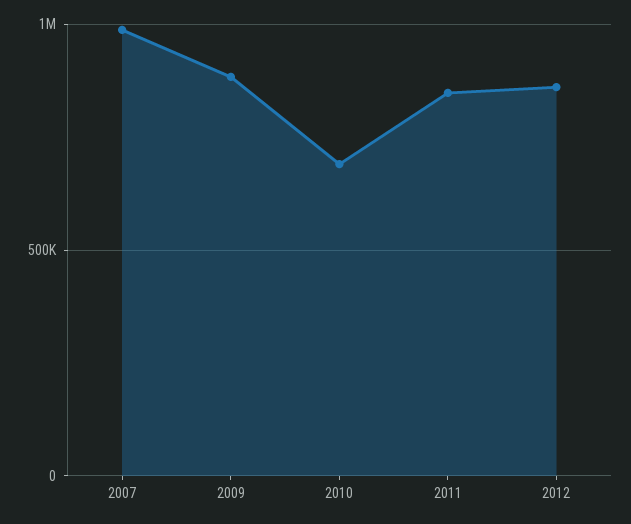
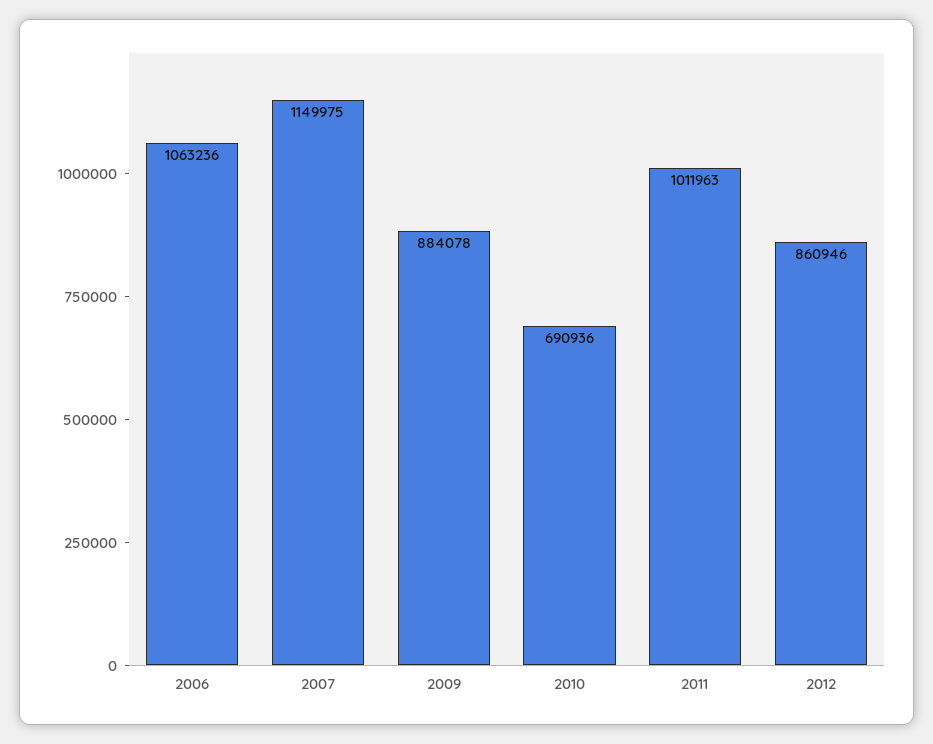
2007: 1000000 -> 1149975
2011: 850000 -> 1011963
2006: none -> 1063236

